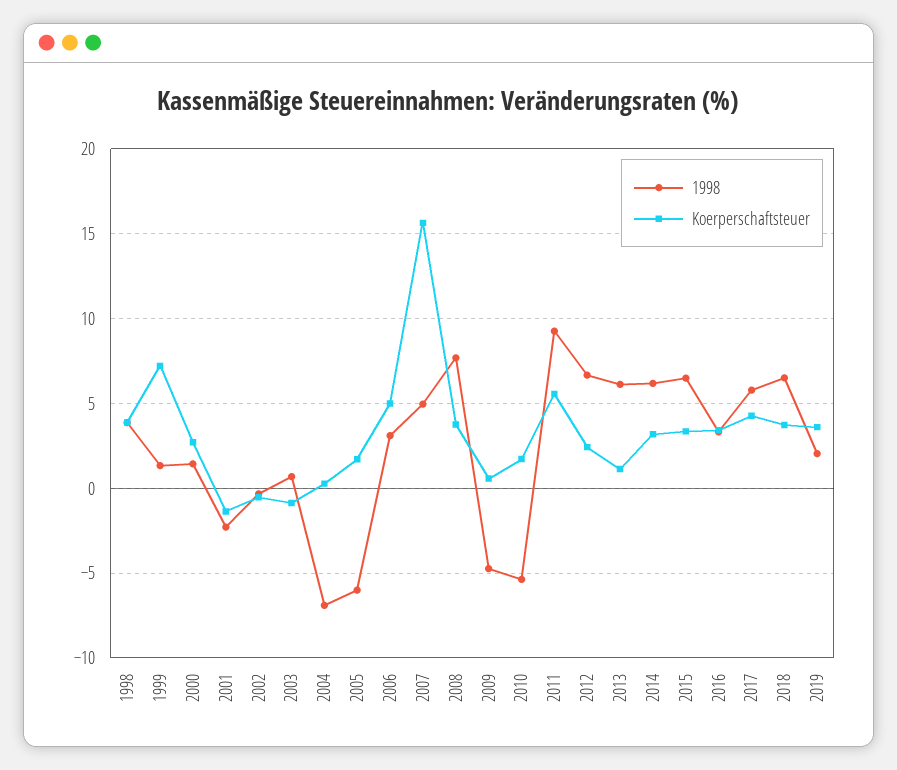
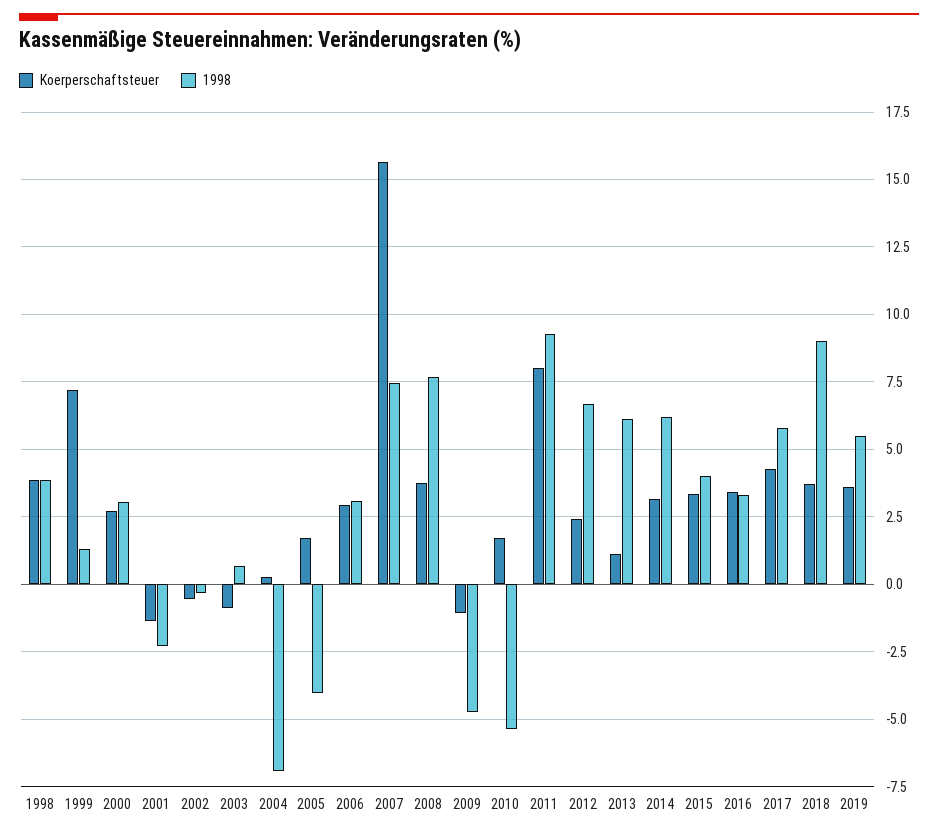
1998, 2000: 1.5 -> 3
1998, 2005: -6 -> -4
Koerperschaftsteuer, 2006: 5 -> 3
1998, 2007: 5 -> 7.5
Koerperschaftsteuer, 2009: 0.5 -> -1
Koerperschaftsteuer, 2011: 5.5 -> 8
1998, 2015: 6.5 -> 4
1998, 2018: 6.5 -> 9
1998, 2019: 2 -> 5.5

